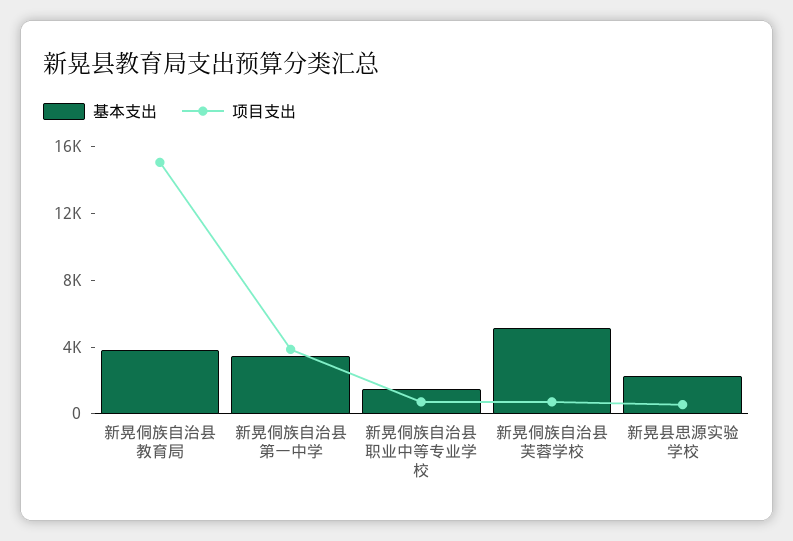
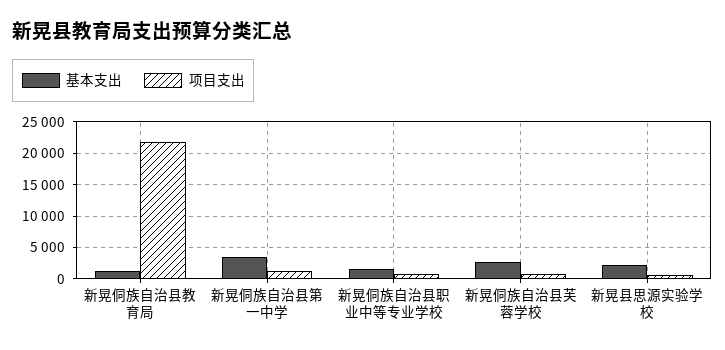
基本支出, 新晃侗族自治县教育局: 4000 -> 1000
项目支出, 新晃侗族自治县教育局: 15000 -> 22000
项目支出, 新晃侗族自治县第一中学: 4000 -> 1000
基本支出, 新晃侗族自治县芙蓉学校: 5000 -> 3000

